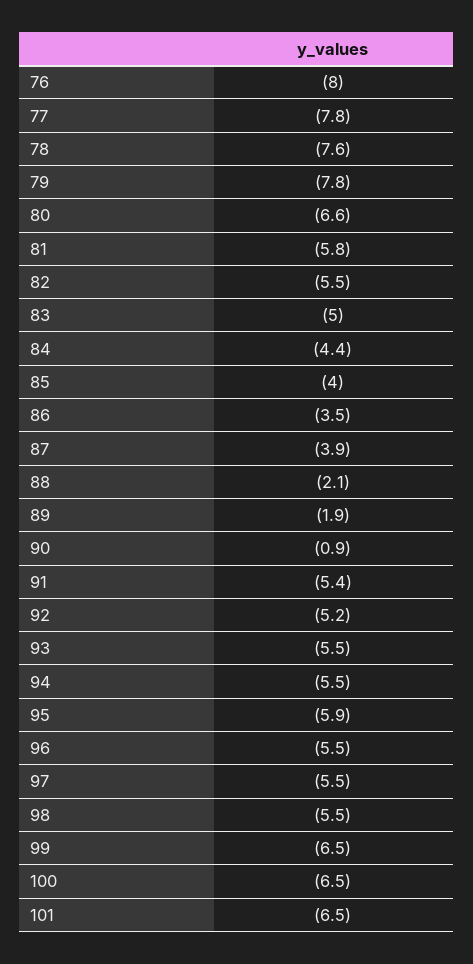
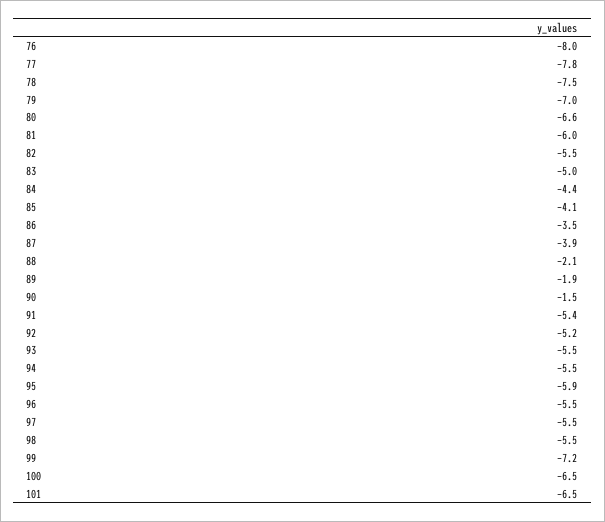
78: -7.6 -> -7.5
79: -7.8 -> -7
81: -5.8 -> -6
85: -4 -> -4.1
90: -0.9 -> -1.5
99: -6.5 -> -7.2

